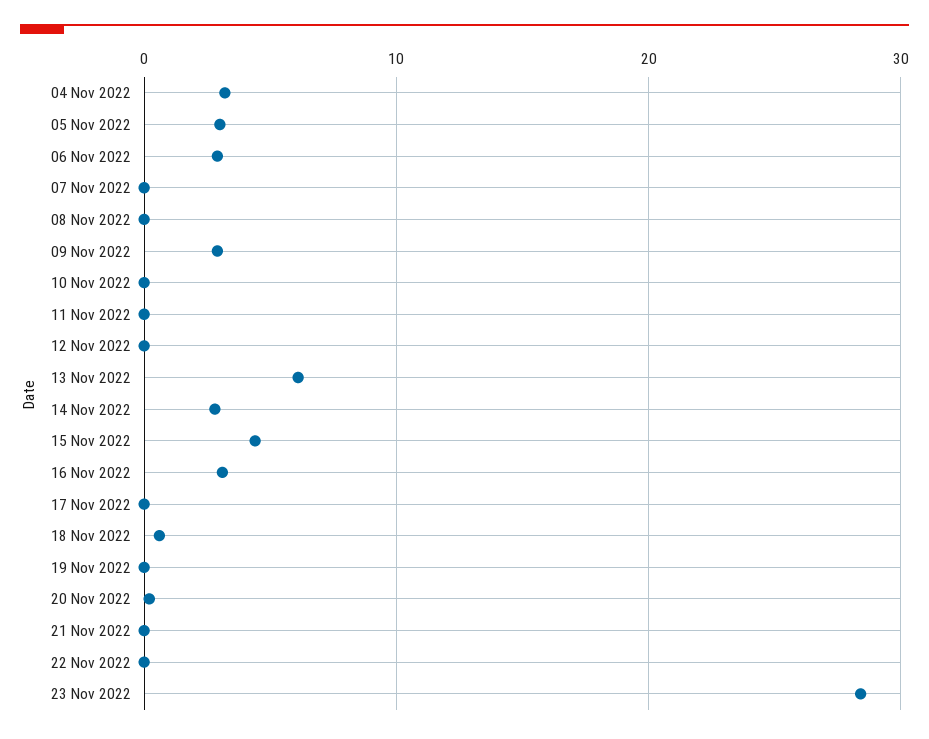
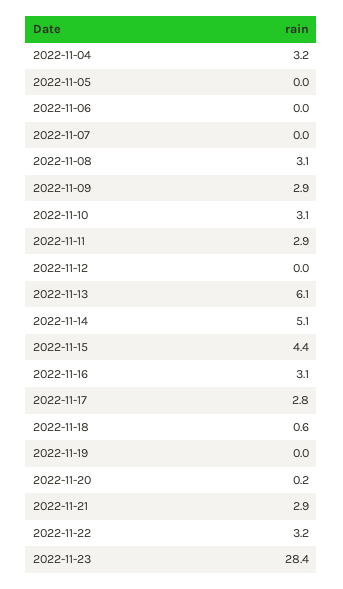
05 Nov 2022: 3 -> 0
06 Nov 2022: 3 -> 0
08 Nov 2022: 0 -> 3.1
10 Nov 2022: 0 -> 3.1
11 Nov 2022: 0 -> 2.9
14 Nov 2022: 3 -> 5.1
17 Nov 2022: 0 -> 2.8
21 Nov 2022: 0 -> 2.9
22 Nov 2022: 0 -> 3.2

